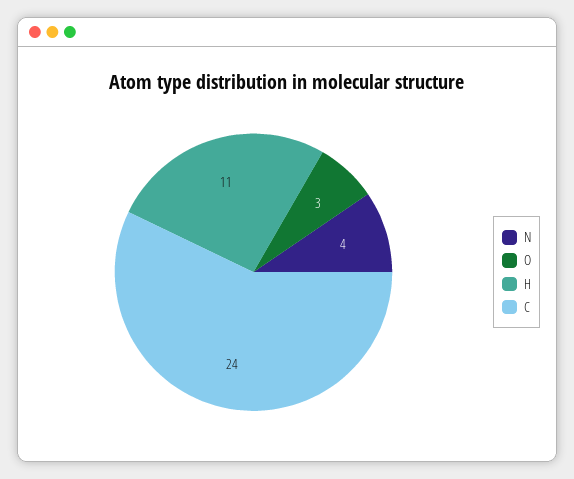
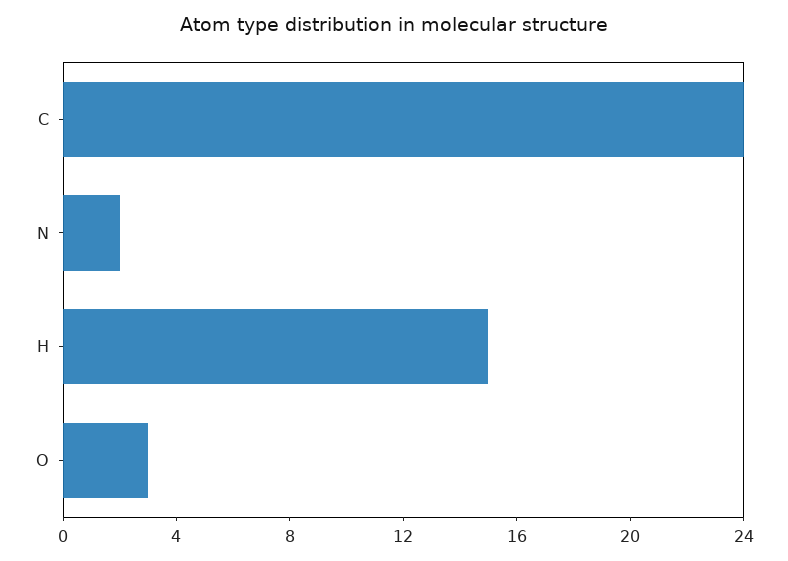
N: 4 -> 2
H: 11 -> 15

